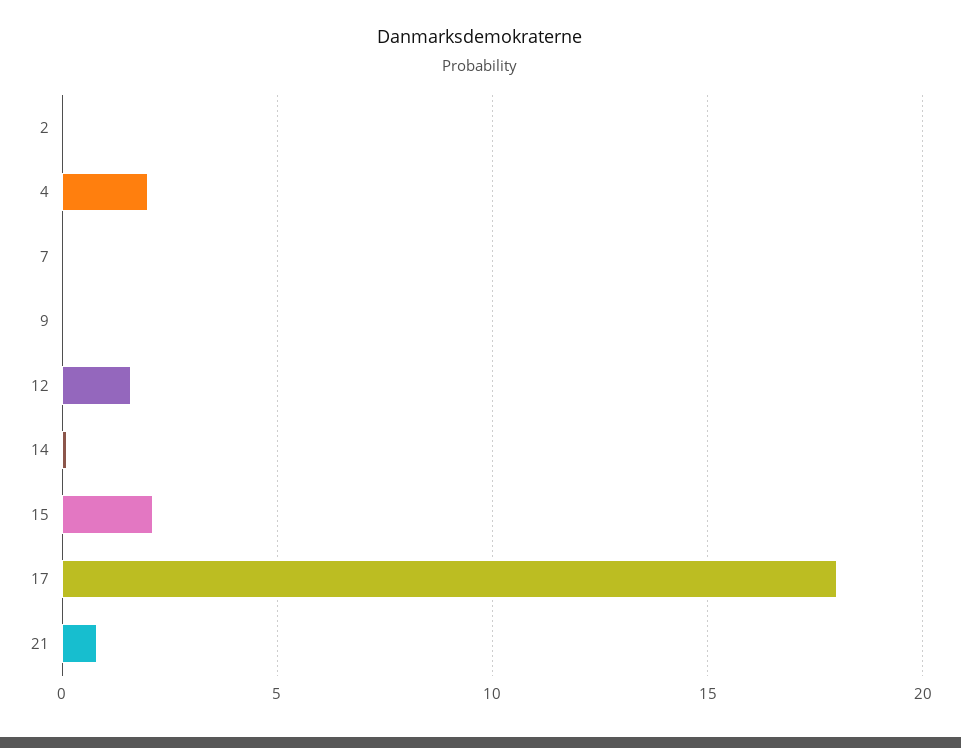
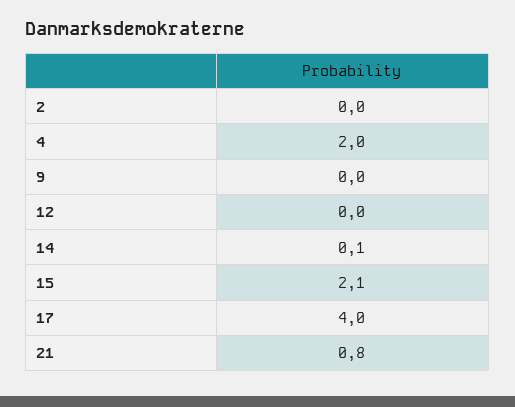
7: 0 -> none
12: 1.5 -> 0
17: 18 -> 4

